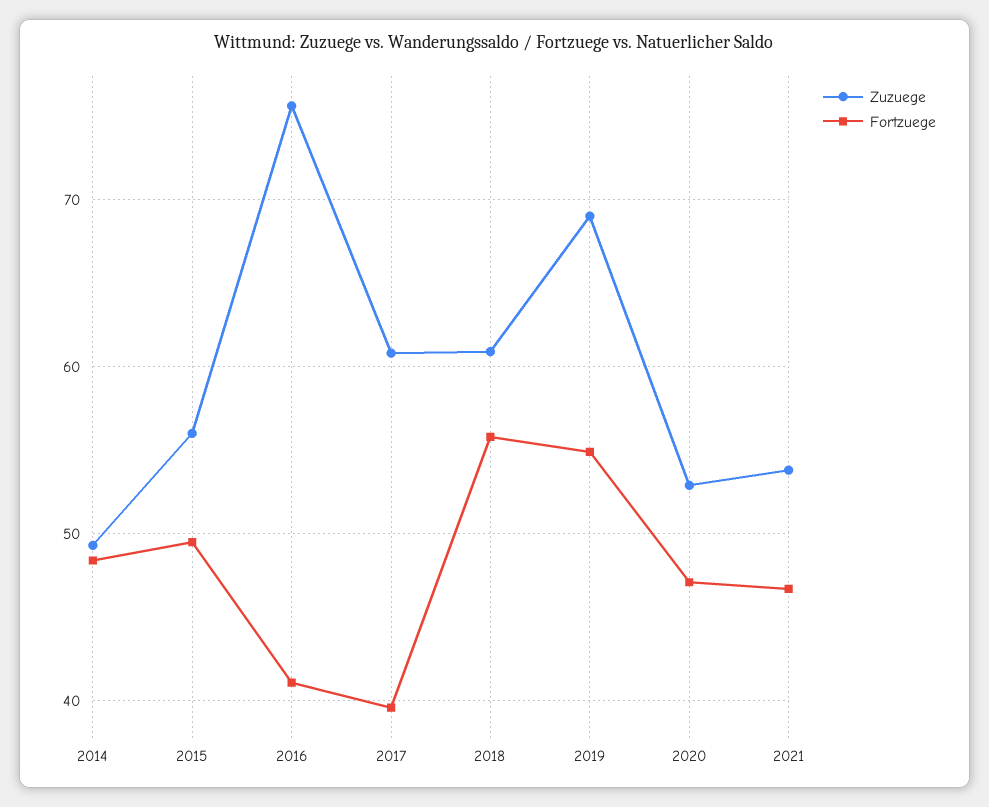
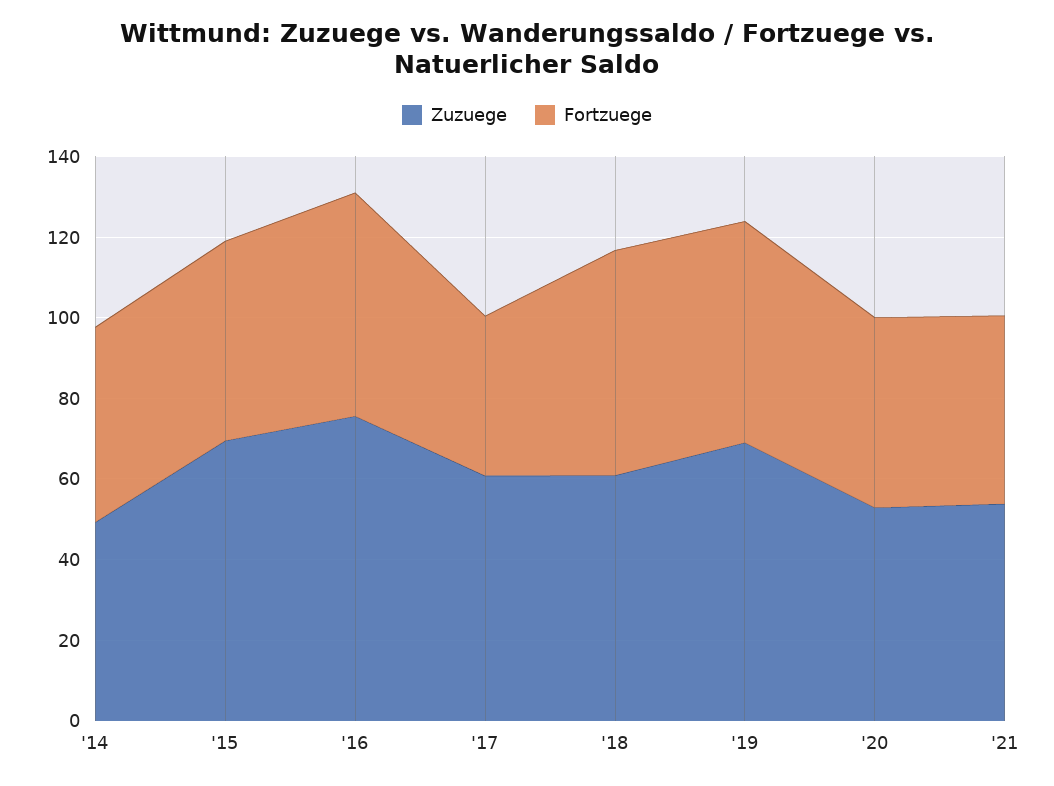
Zuzuege, 2015: 56 -> 70
Fortzuege, 2016: 41 -> 55

